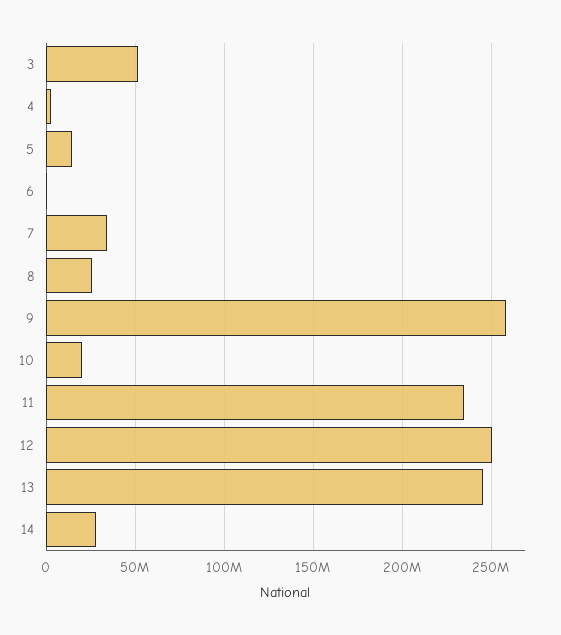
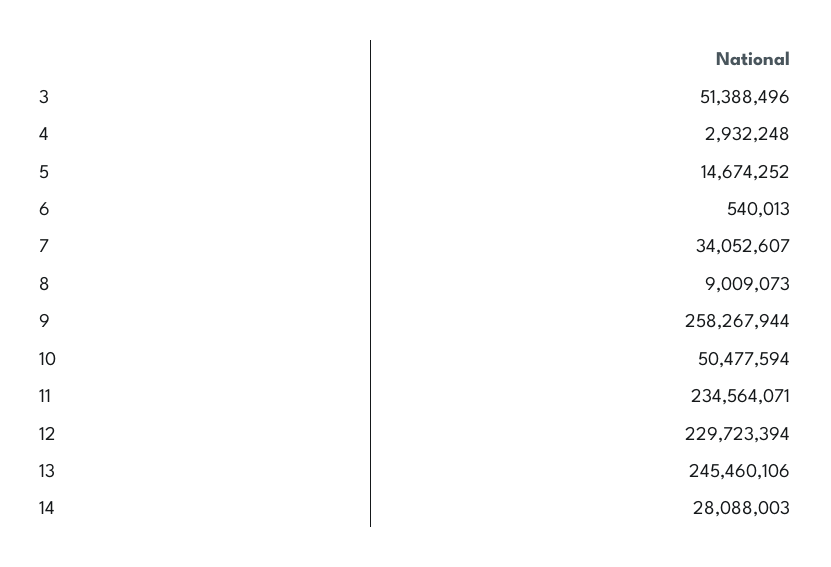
8: 25000000 -> 9009073
10: 20000000 -> 50477594
12: 250000000 -> 229723394

